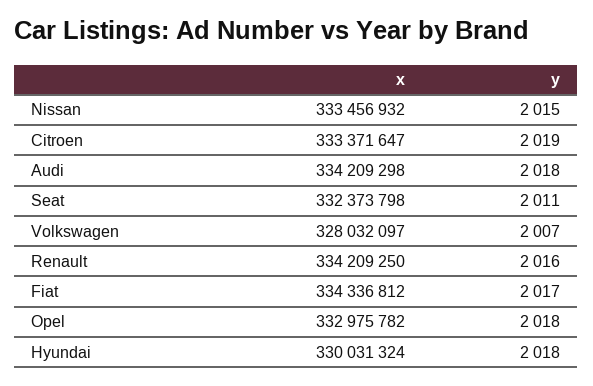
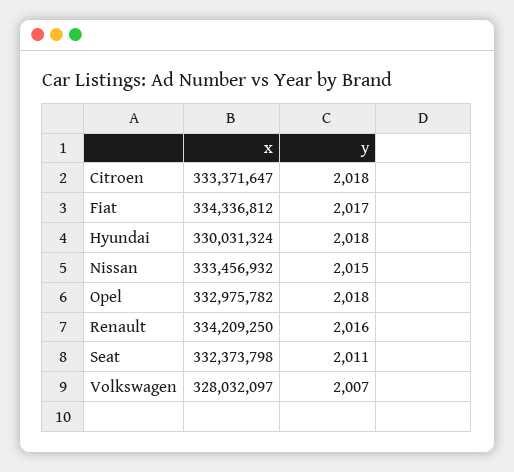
y, Citroen: 2019 -> 2018
x, Audi: 334209298 -> none
y, Audi: 2018 -> none

